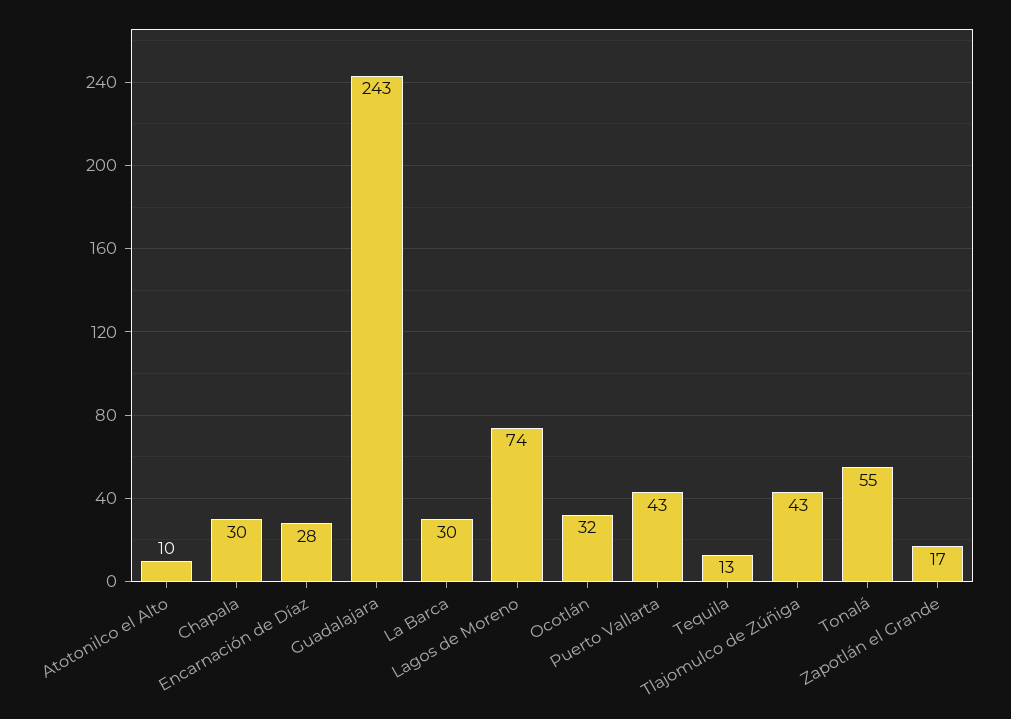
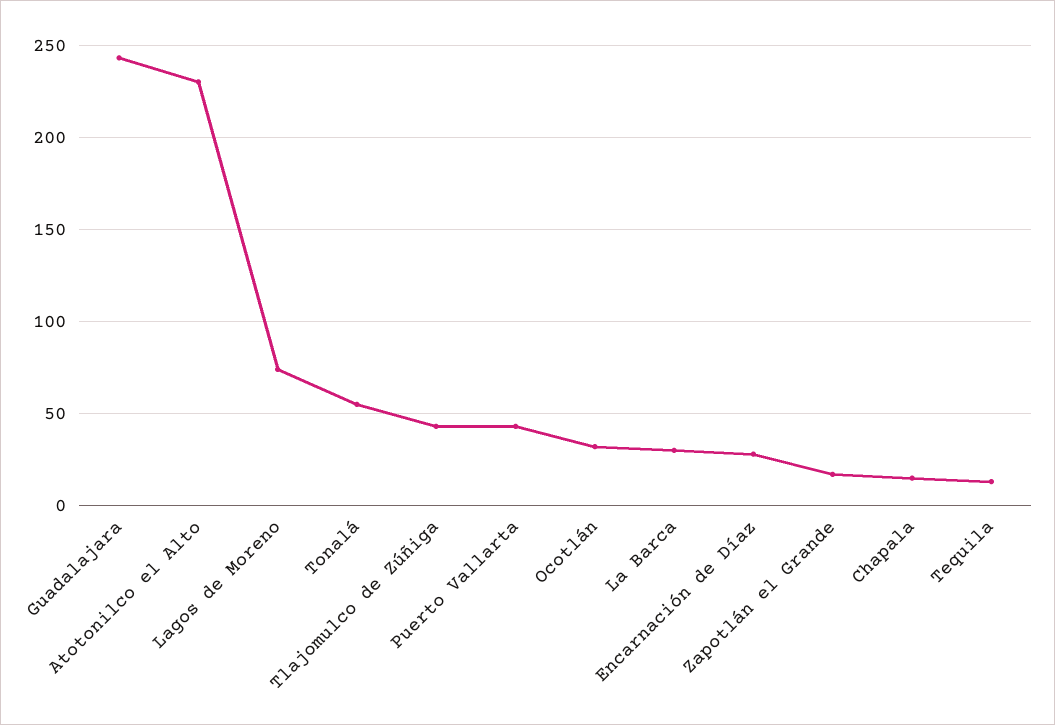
Atotonilco el Alto: 10 -> 230
Chapala: 30 -> 15

